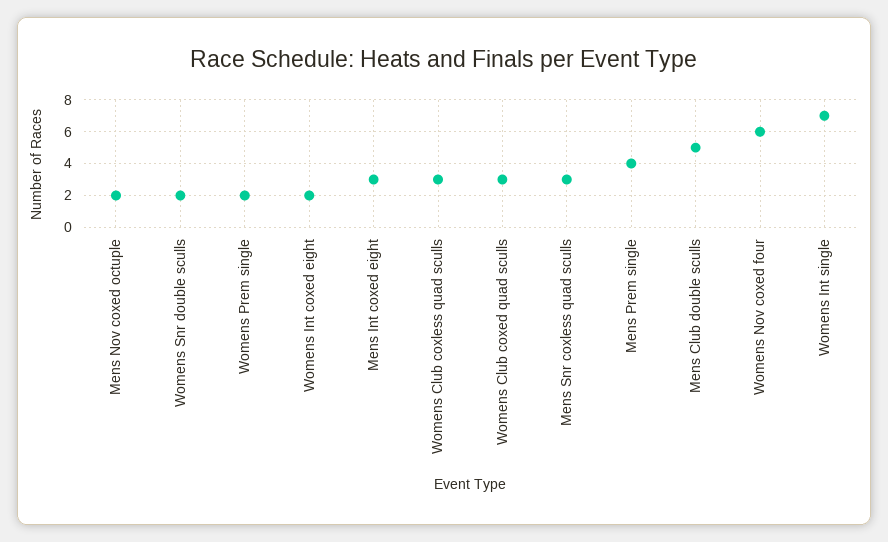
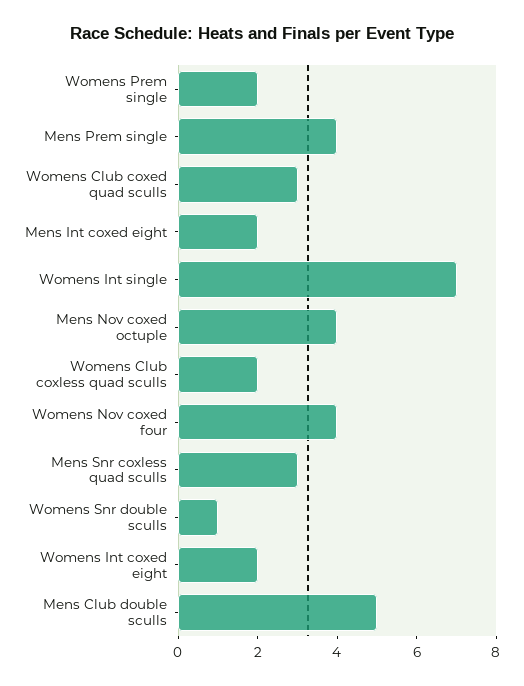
Mens Nov coxed octuple: 2 -> 4
Womens Snr double sculls: 2 -> 1
Mens Int coxed eight: 3 -> 2
Womens Club coxless quad sculls: 3 -> 2
Womens Nov coxed four: 6 -> 4

